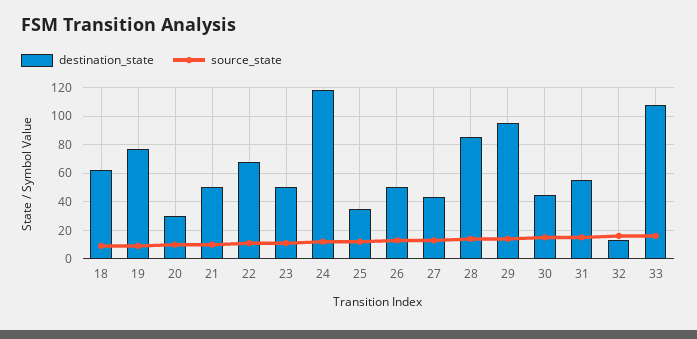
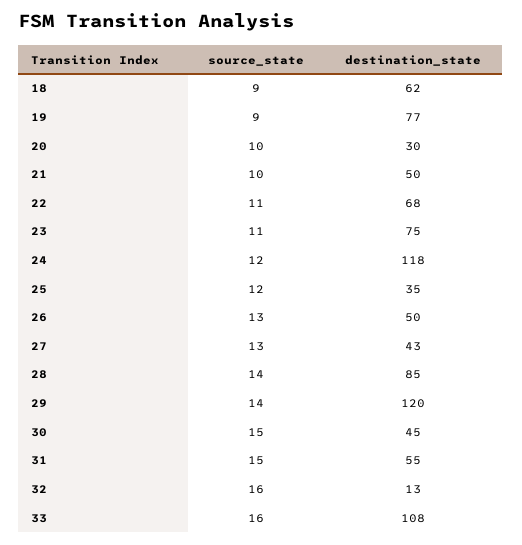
destination_state, 23: 50 -> 75
destination_state, 29: 95 -> 120

